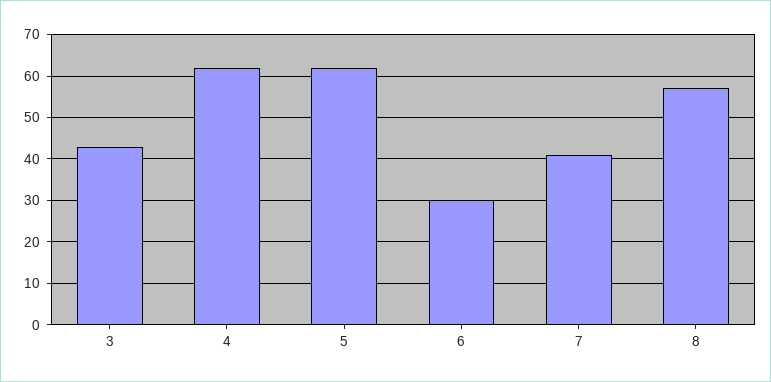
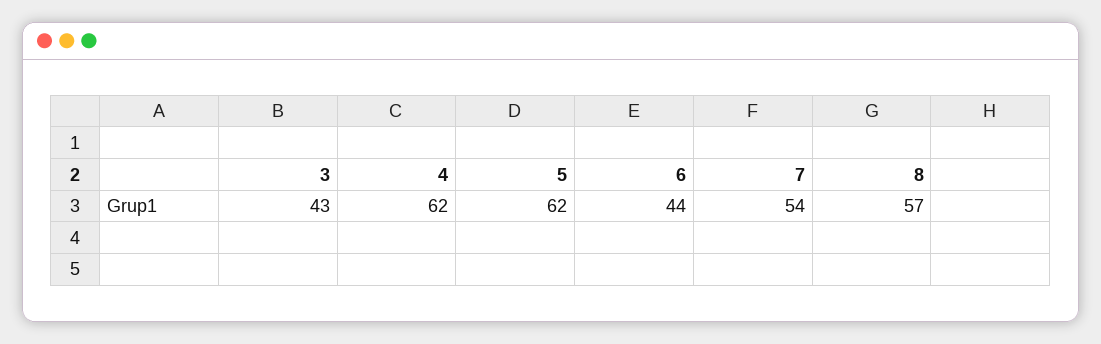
6: 30 -> 44
7: 40 -> 54

